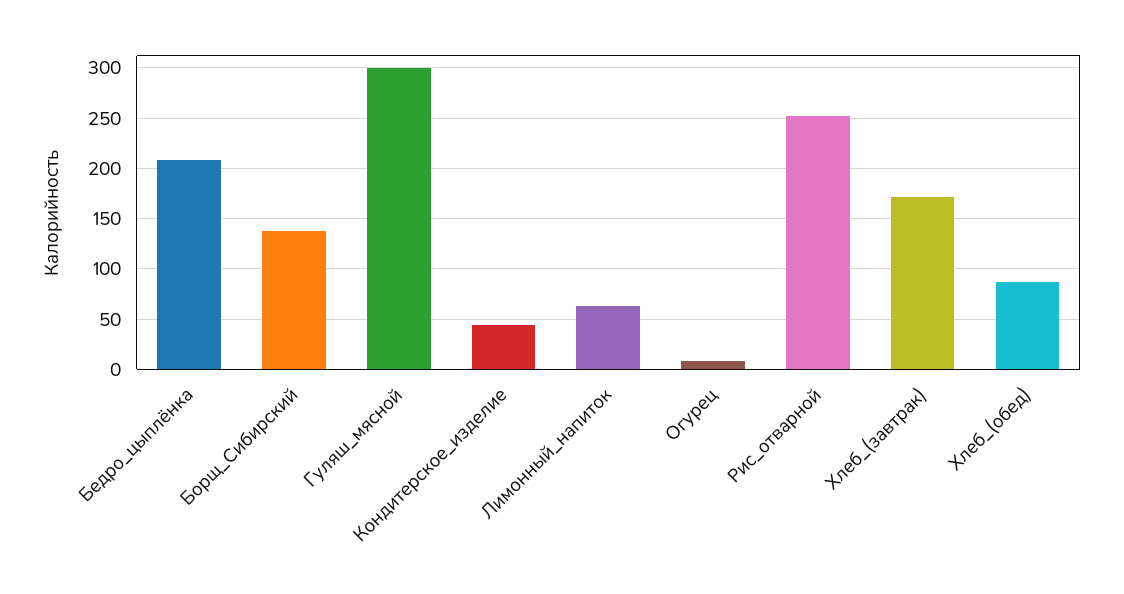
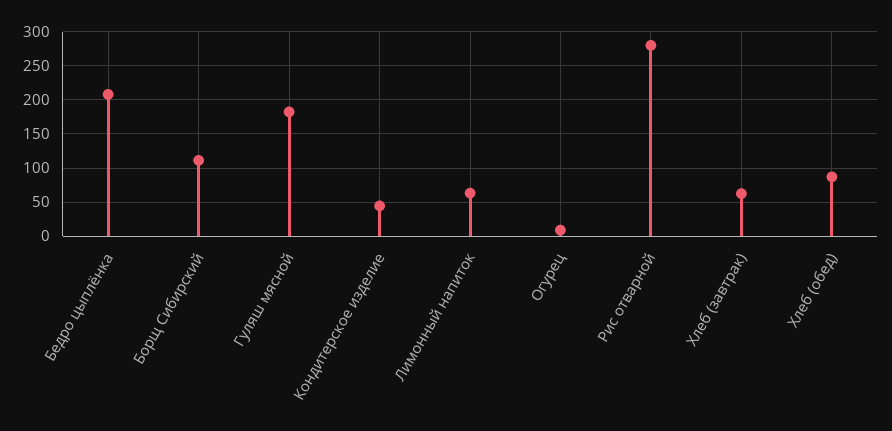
Борщ_Сибирский: 140 -> 110
Гуляш_мясной: 300 -> 180
Рис_отварной: 250 -> 280
Хлеб_(завтрак): 170 -> 60

